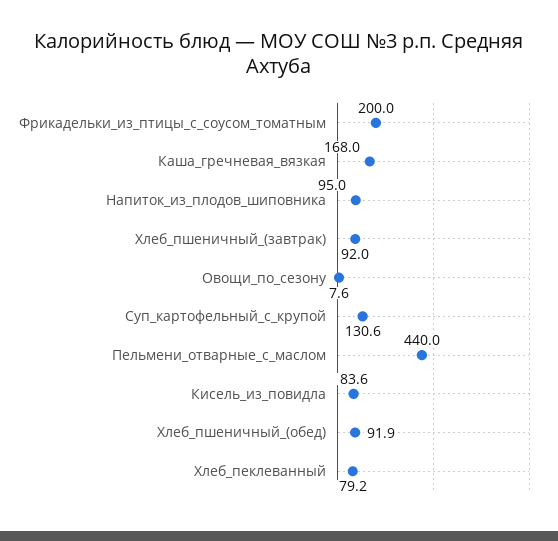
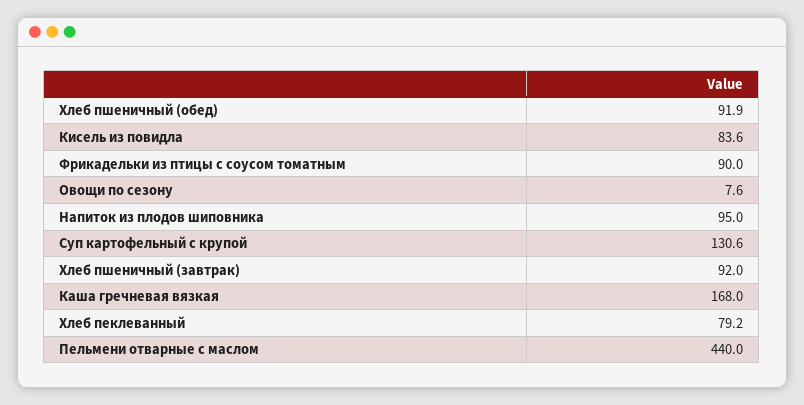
Фрикадельки_из_птицы_с_соусом_томатным: 200 -> 90

